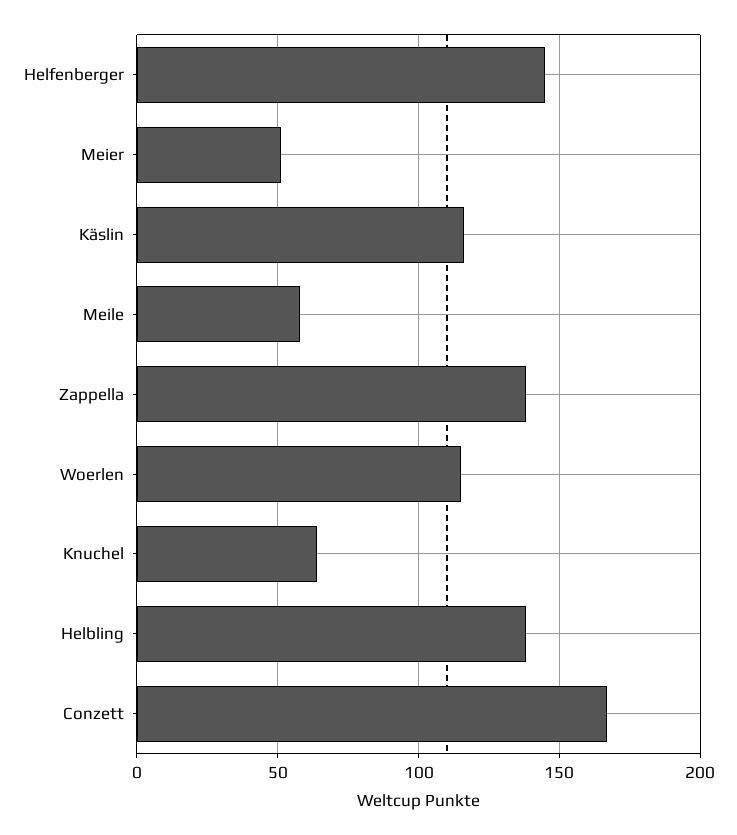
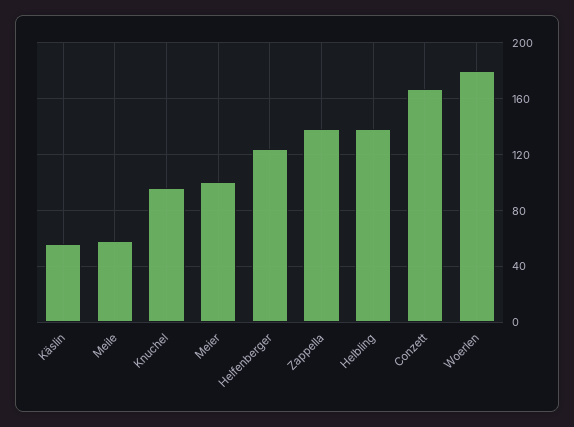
Helfenberger: 145 -> 125
Meier: 50 -> 100
Käslin: 115 -> 55
Woerlen: 115 -> 180
Knuchel: 65 -> 95

